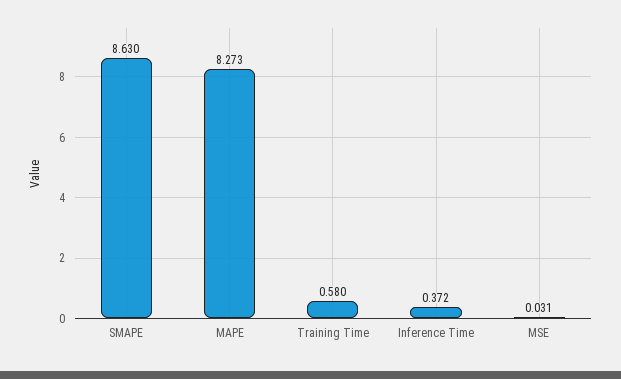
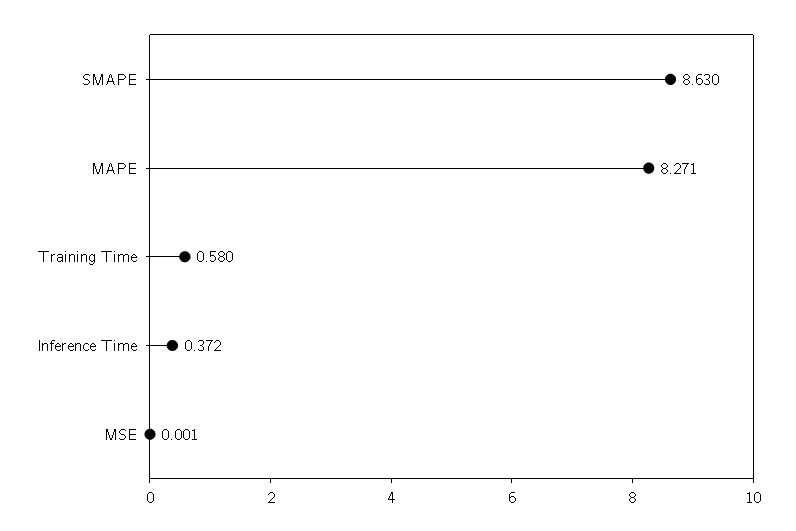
MAPE: 8.273 -> 8.271
MSE: 0.031 -> 0.001

